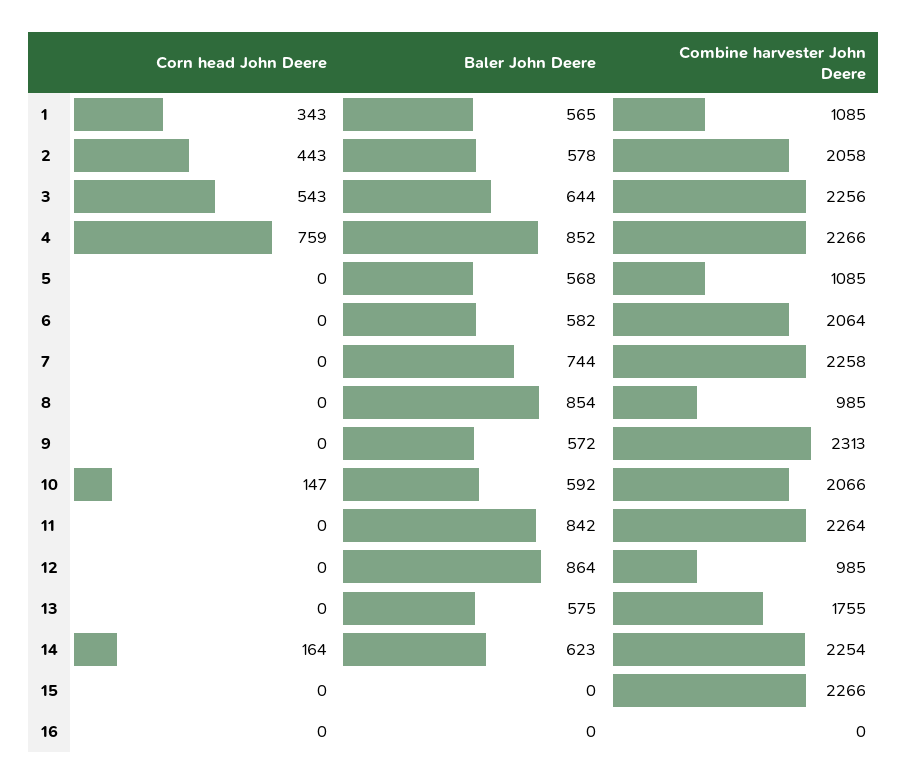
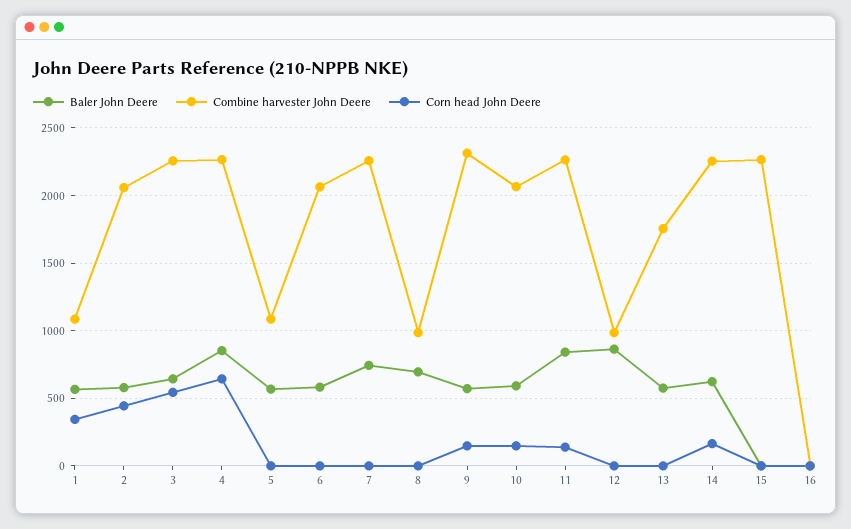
Corn head John Deere, 4: 759 -> 650
Baler John Deere, 8: 854 -> 700
Corn head John Deere, 9: 0 -> 150
Corn head John Deere, 11: 0 -> 150

